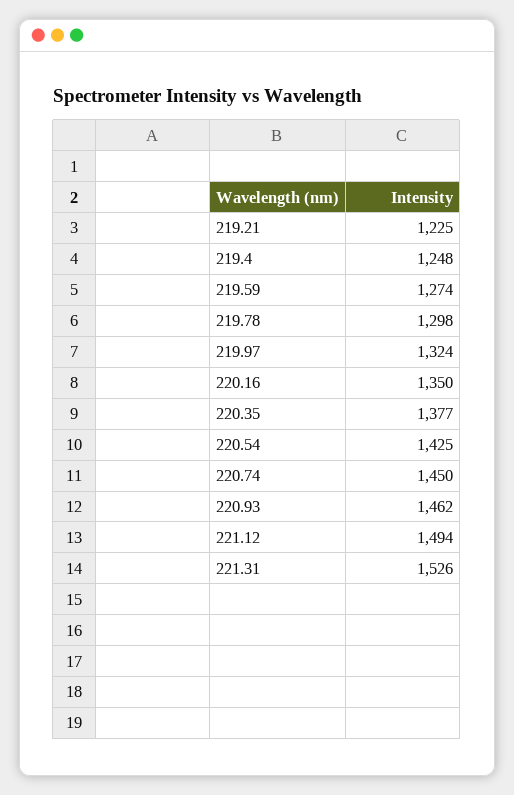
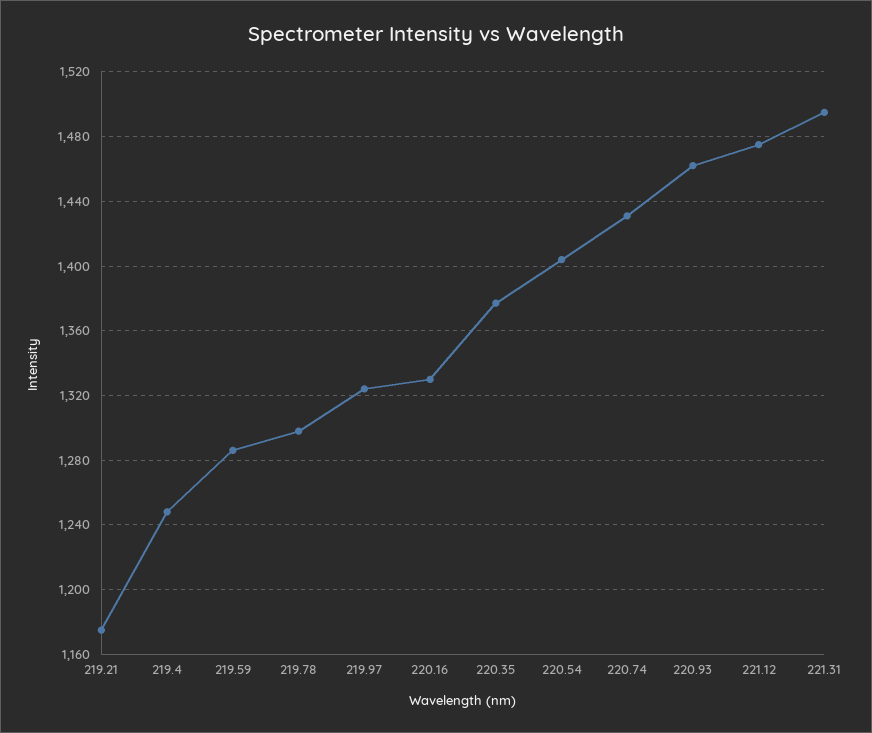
219.21: 1225 -> 1175
219.59: 1274 -> 1285
220.16: 1350 -> 1330
220.54: 1425 -> 1405
220.74: 1450 -> 1430
221.12: 1494 -> 1475
221.31: 1526 -> 1495

